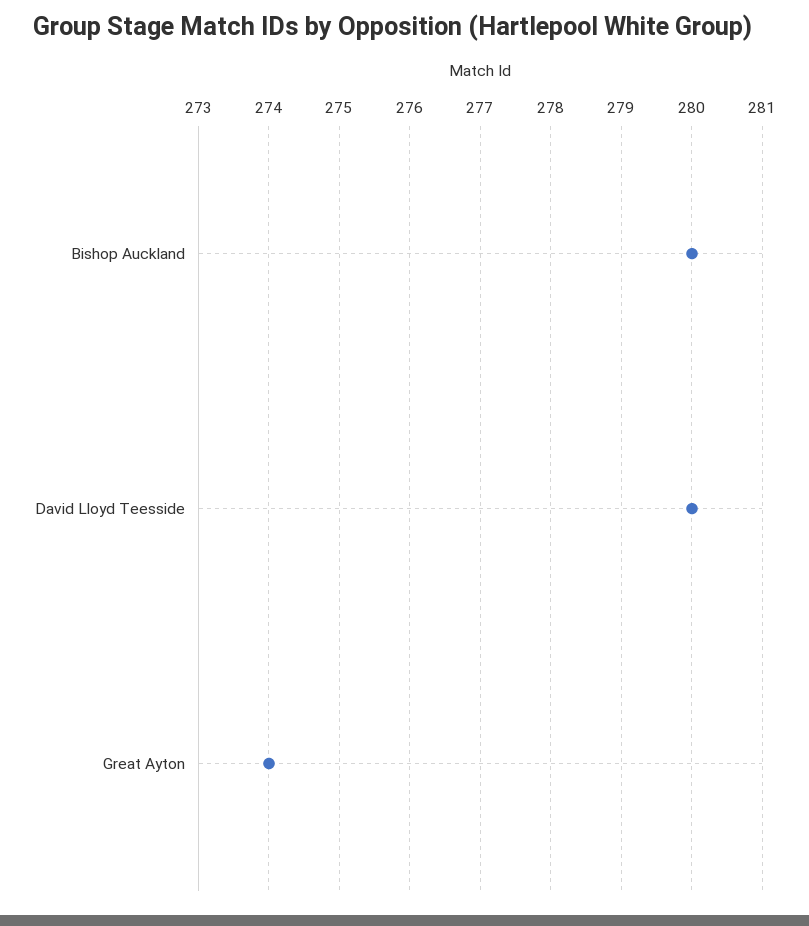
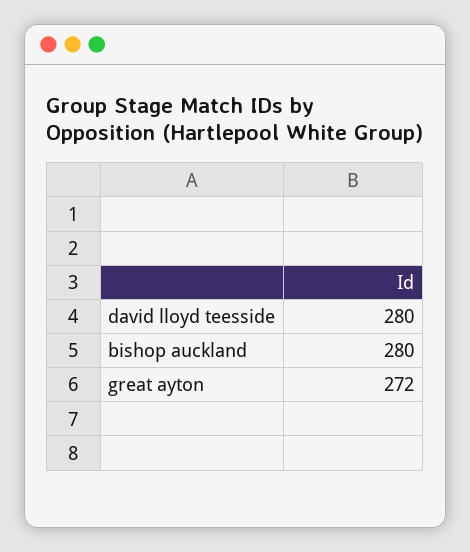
Great Ayton: 274 -> 272

